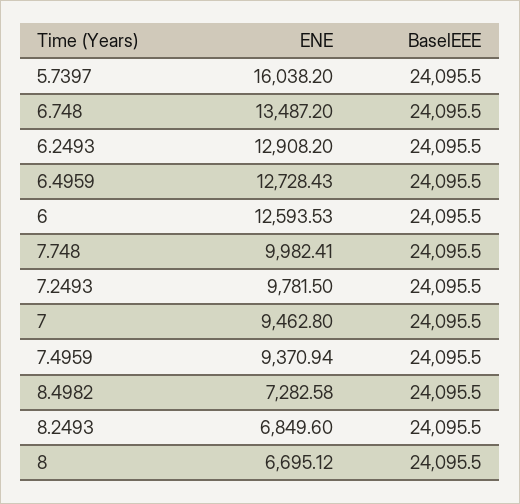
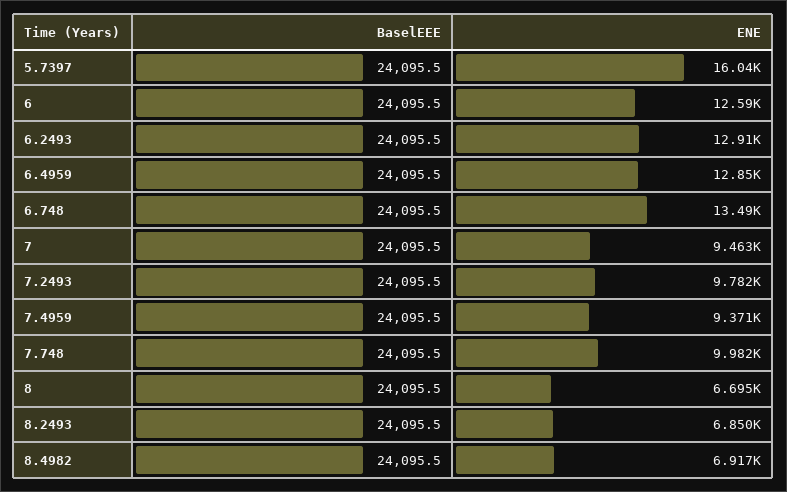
ENE, 6.4959: 12728.43 -> 12850
ENE, 8.4982: 7282.58 -> 6917

